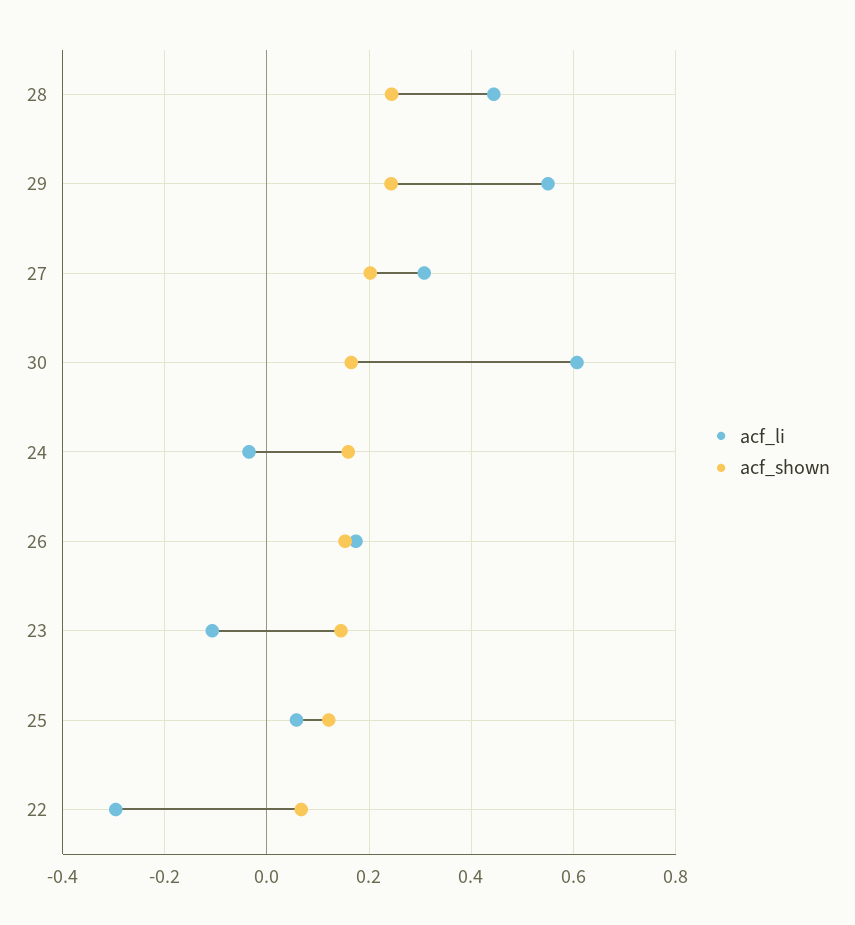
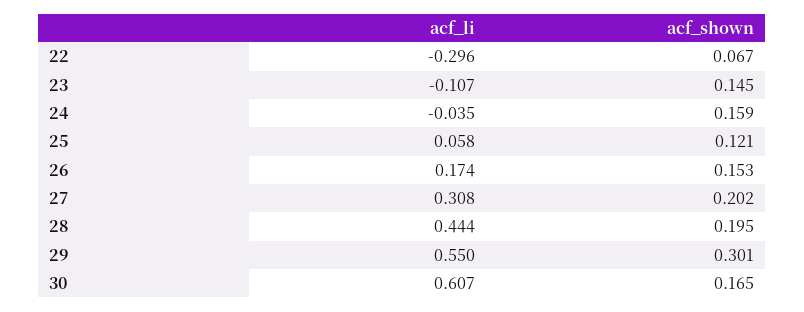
acf_shown, 28: 0.24 -> 0.195
acf_shown, 29: 0.24 -> 0.301

